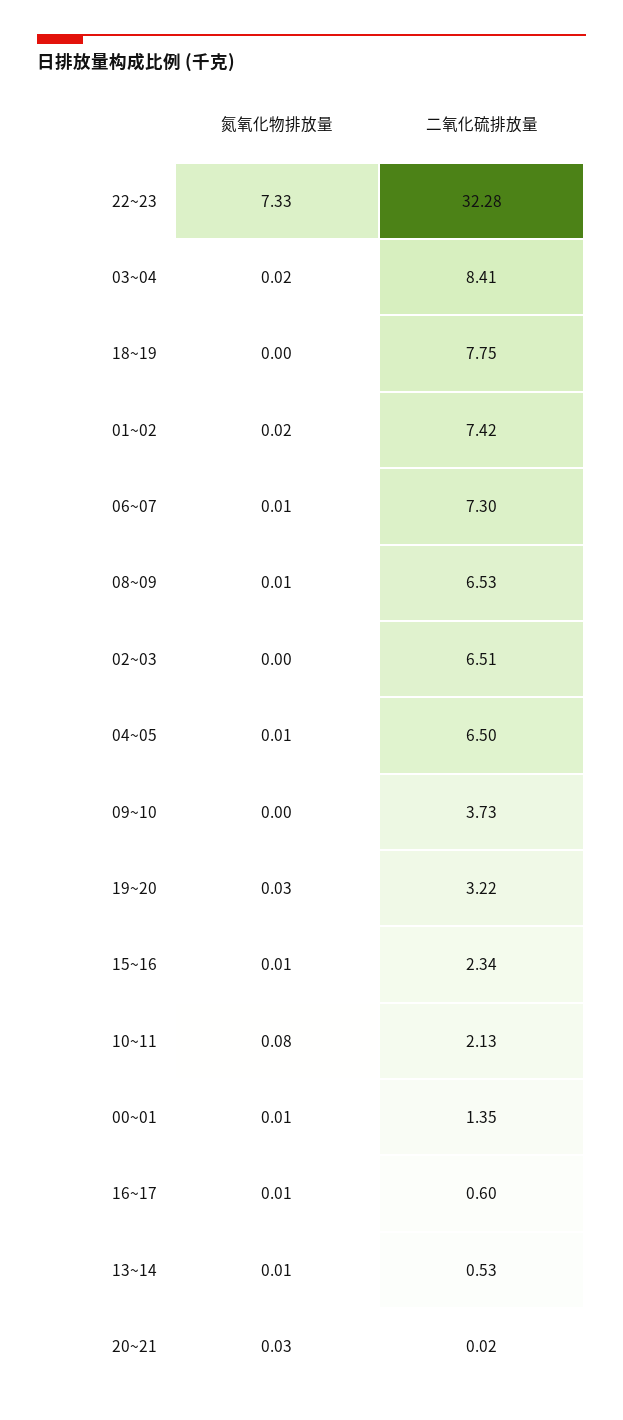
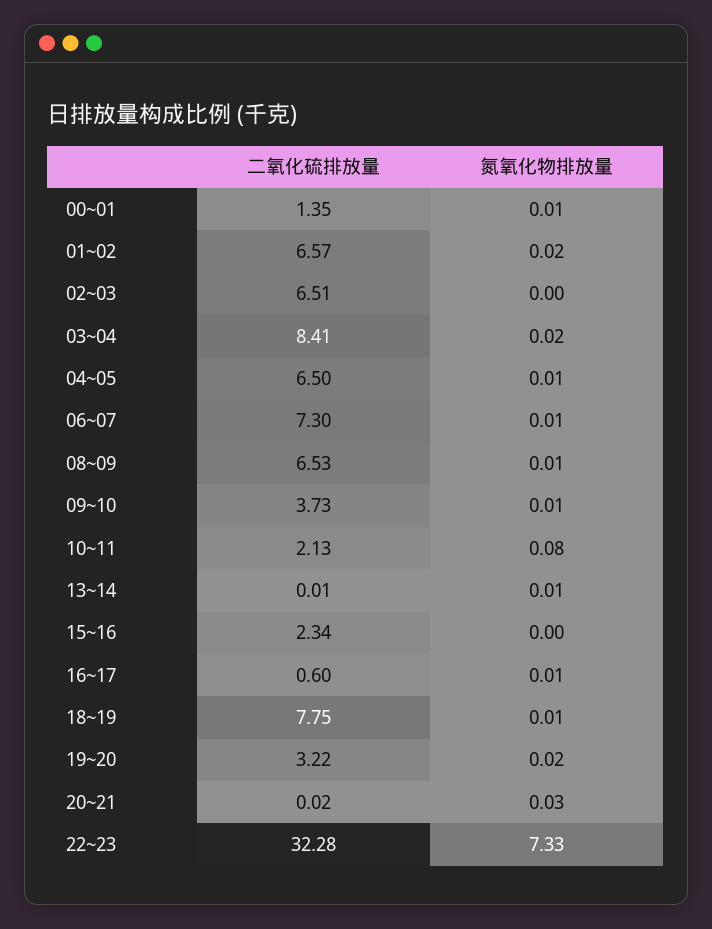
氮氧化物排放量, 18~19: 0 -> 0.01
二氧化硫排放量, 01~02: 7.42 -> 6.57
氮氧化物排放量, 09~10: 0 -> 0.01
氮氧化物排放量, 19~20: 0.03 -> 0.02
氮氧化物排放量, 15~16: 0.01 -> 0
二氧化硫排放量, 13~14: 0.53 -> 0.01

